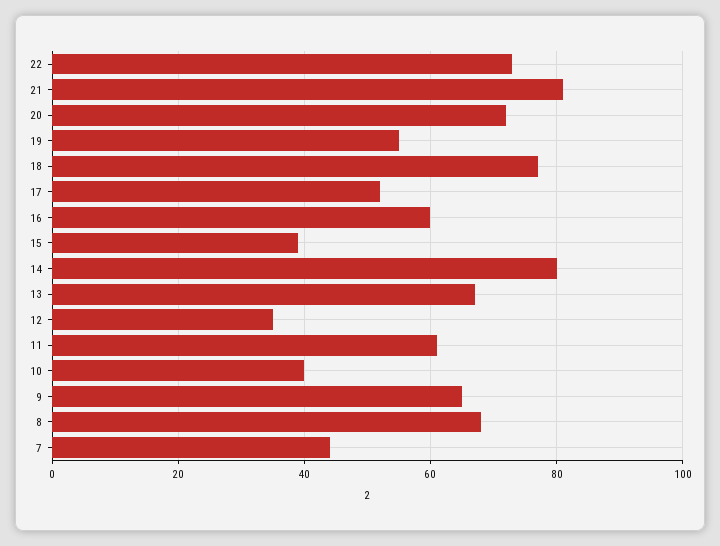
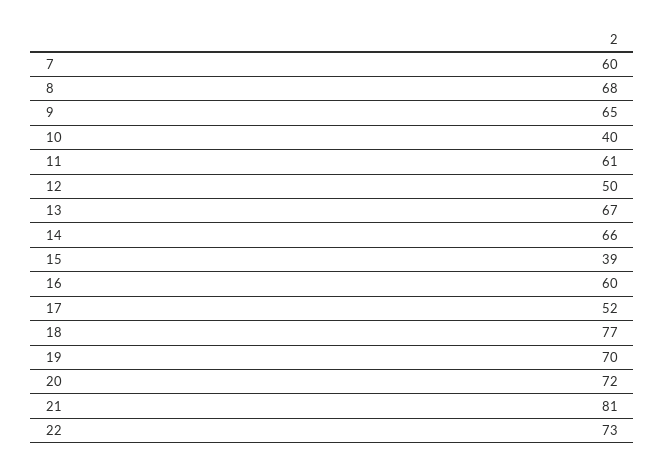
19: 55 -> 70
14: 80 -> 66
12: 35 -> 50
7: 45 -> 60

